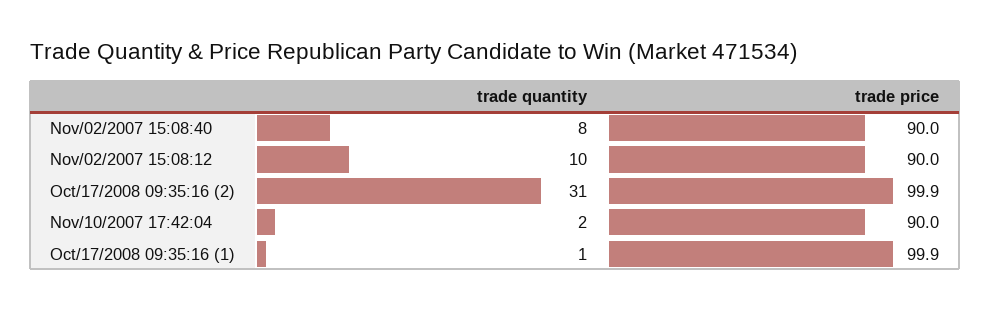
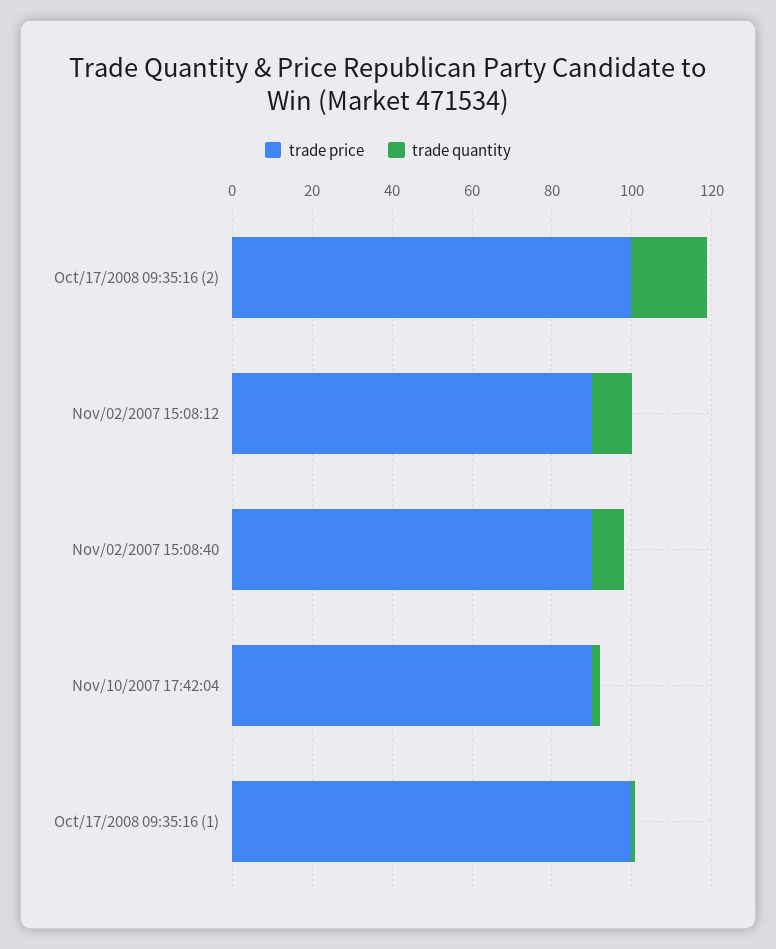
trade quantity, Oct/17/2008 09:35:16 (2): 31 -> 20

